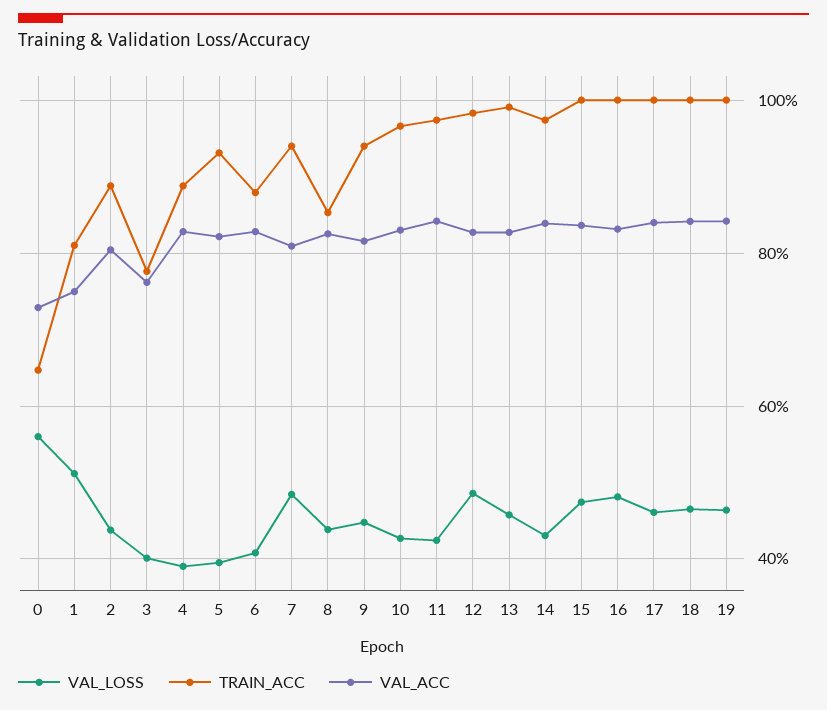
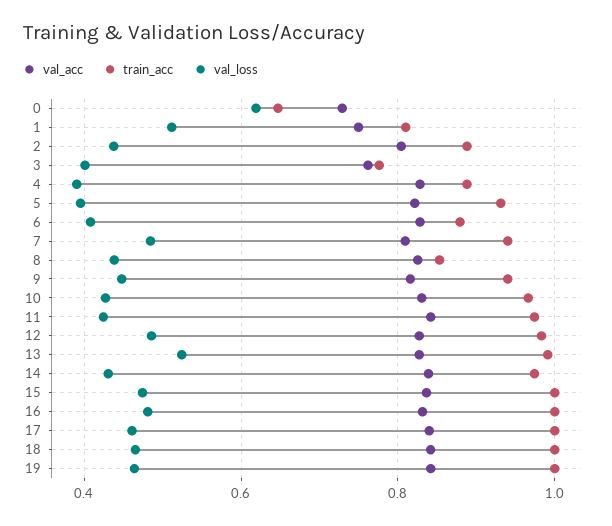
VAL_LOSS, 0: 0.56 -> 0.62
VAL_LOSS, 13: 0.46 -> 0.52

